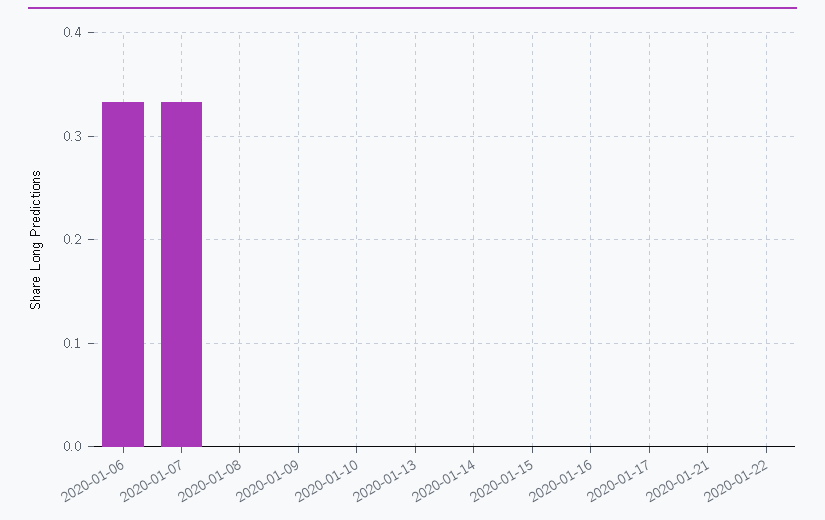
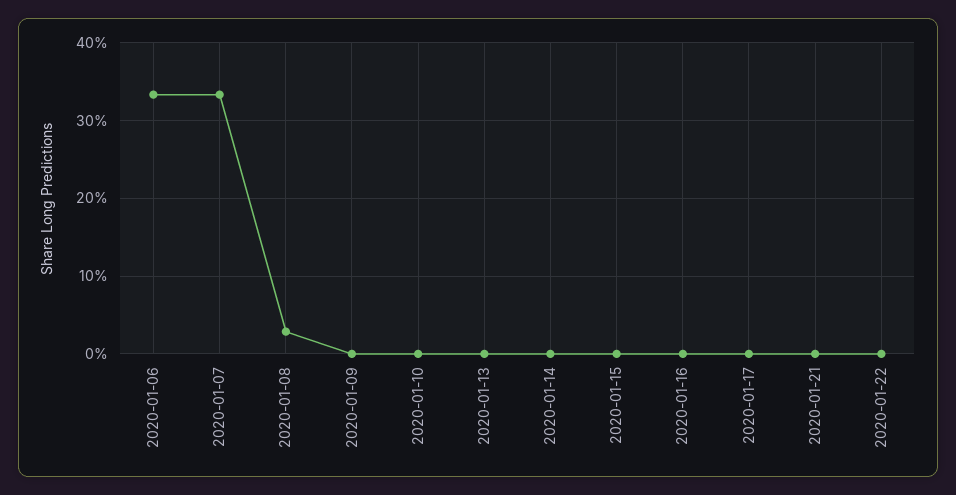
2020-01-08: 0 -> 0.03

